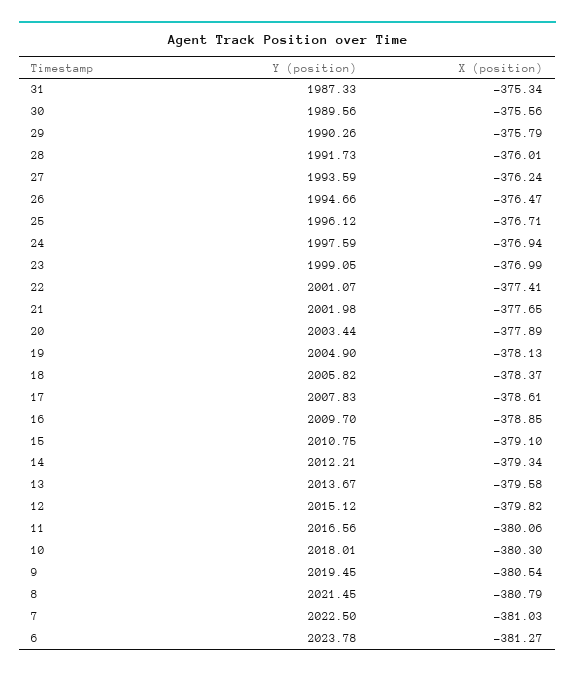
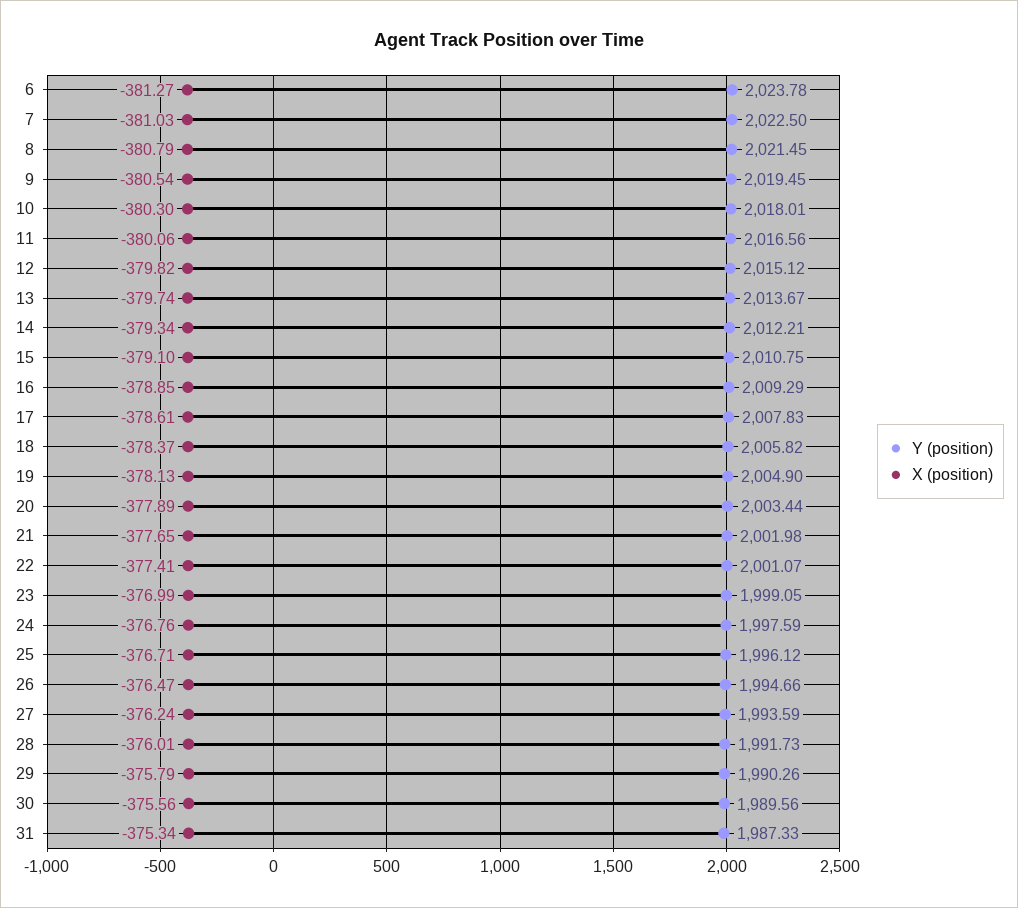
X (position), 24: -376.94 -> -376.76
Y (position), 16: 2009.7 -> 2009.29
X (position), 13: -379.58 -> -379.74

